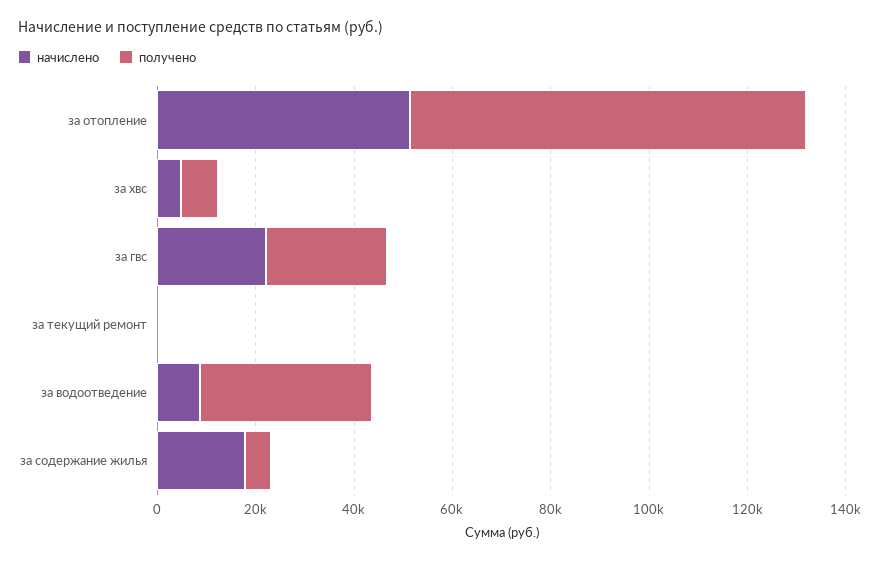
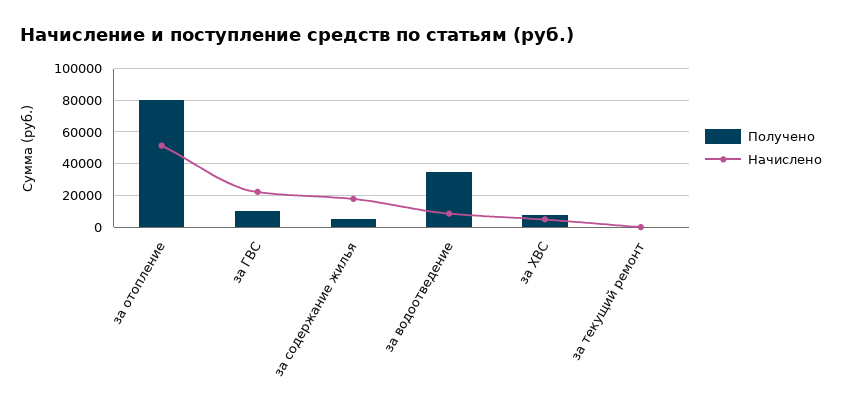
получено, за гвс: 25000 -> 10000

